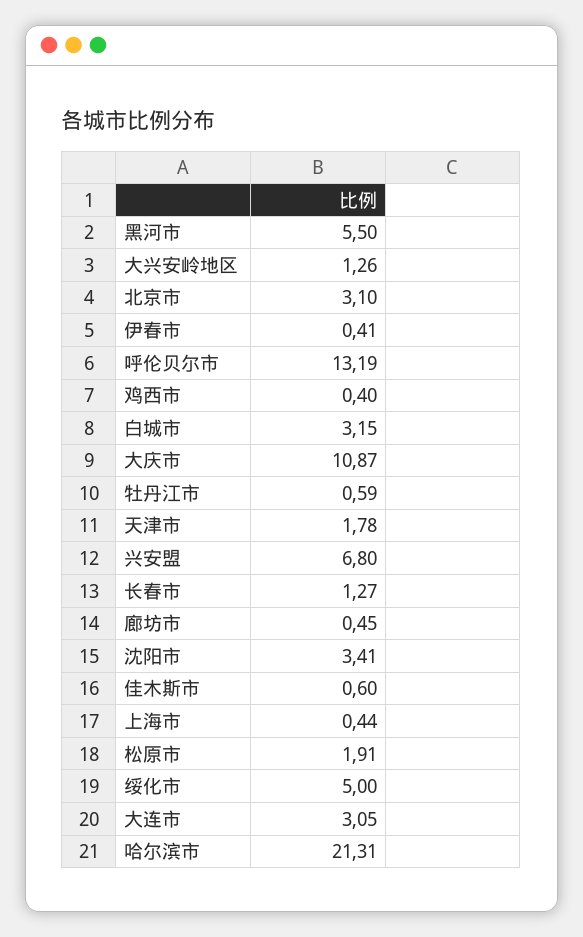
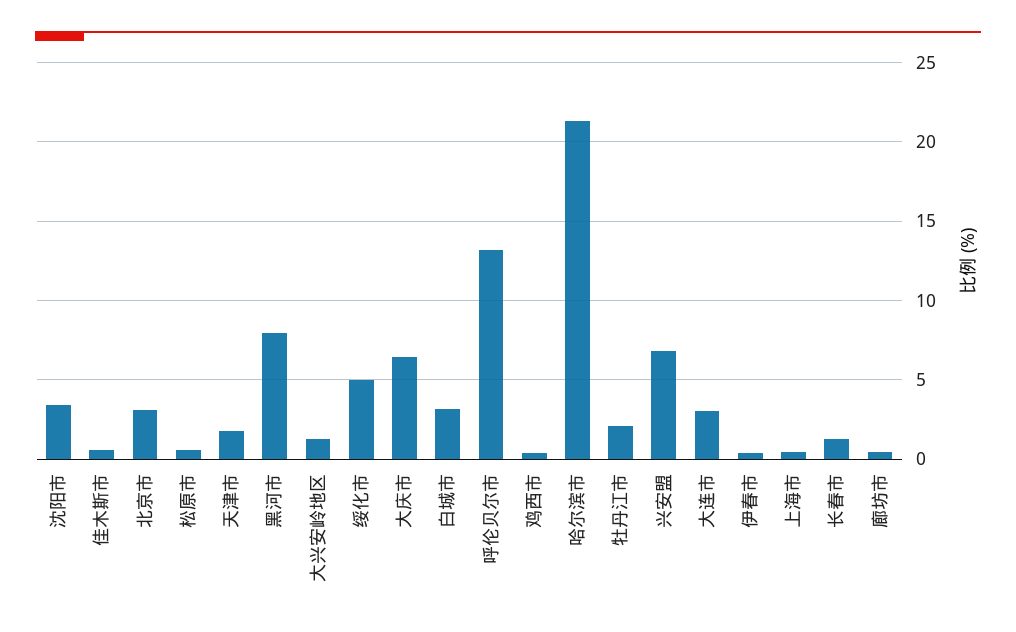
黑河市: 5.5 -> 8
大庆市: 10.87 -> 6.5
牡丹江市: 0.59 -> 2
松原市: 1.91 -> 0.5

